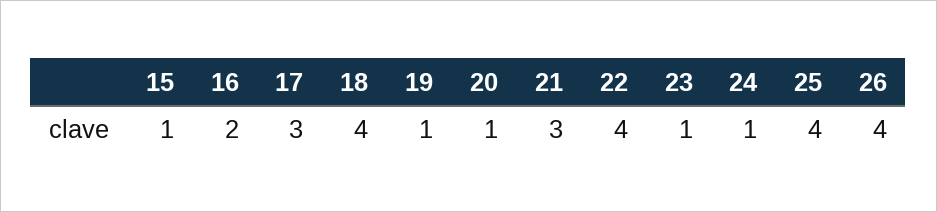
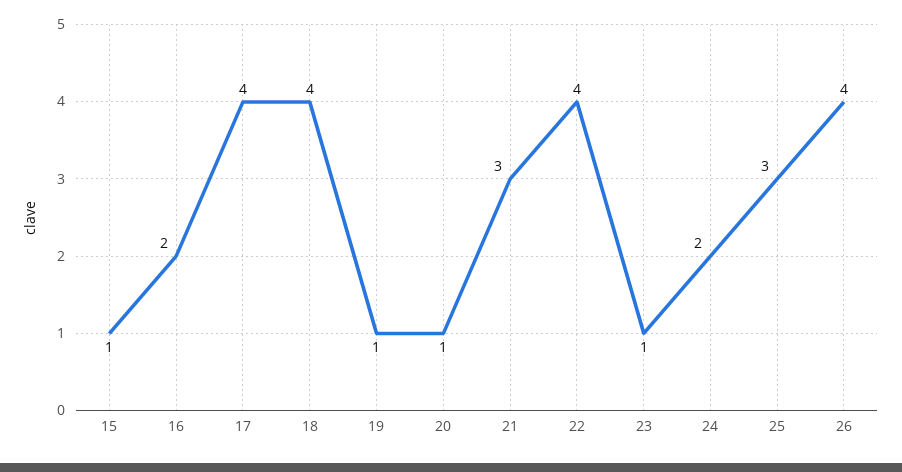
17: 3 -> 4
24: 1 -> 2
25: 4 -> 3

